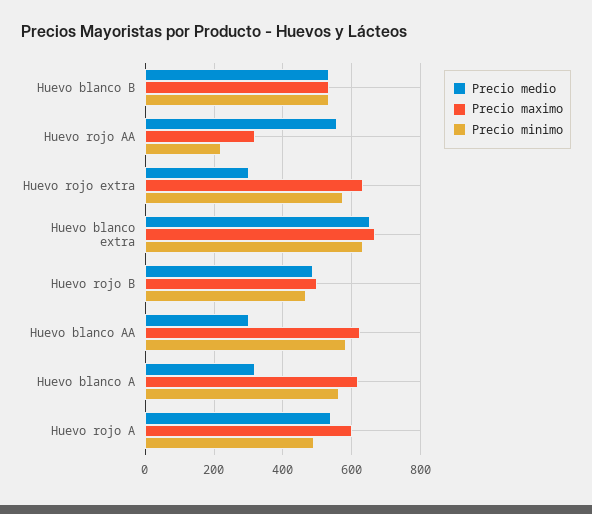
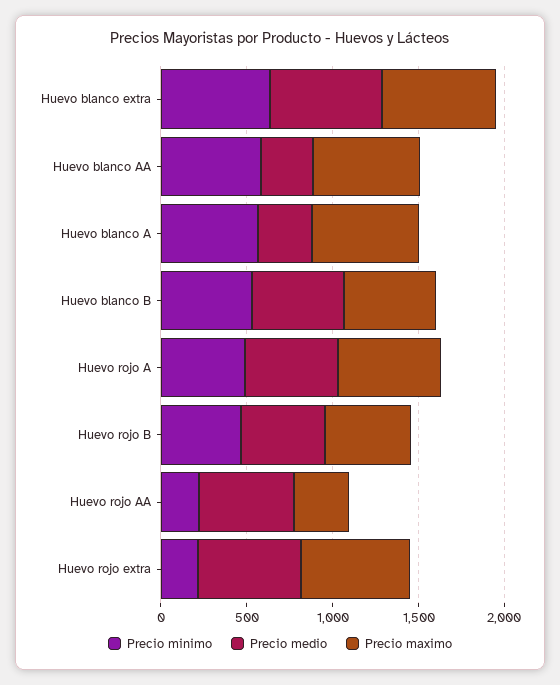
Precio medio, Huevo rojo extra: 300 -> 600
Precio minimo, Huevo rojo extra: 580 -> 200

